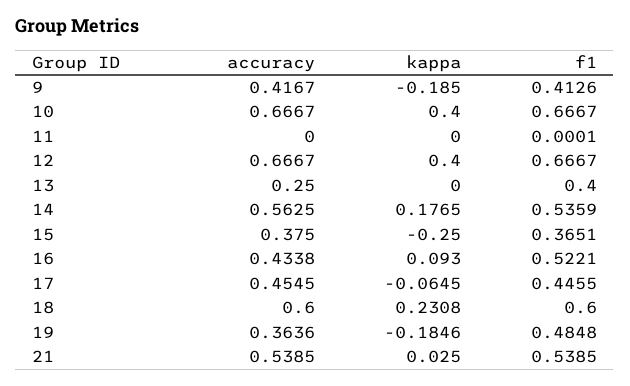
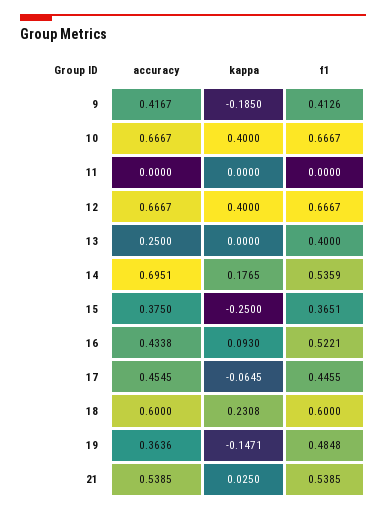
f1, 11: 0.0001 -> 0
accuracy, 14: 0.5625 -> 0.6951
kappa, 19: -0.1846 -> -0.1471

